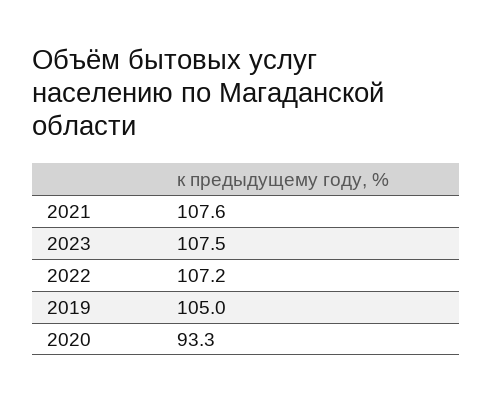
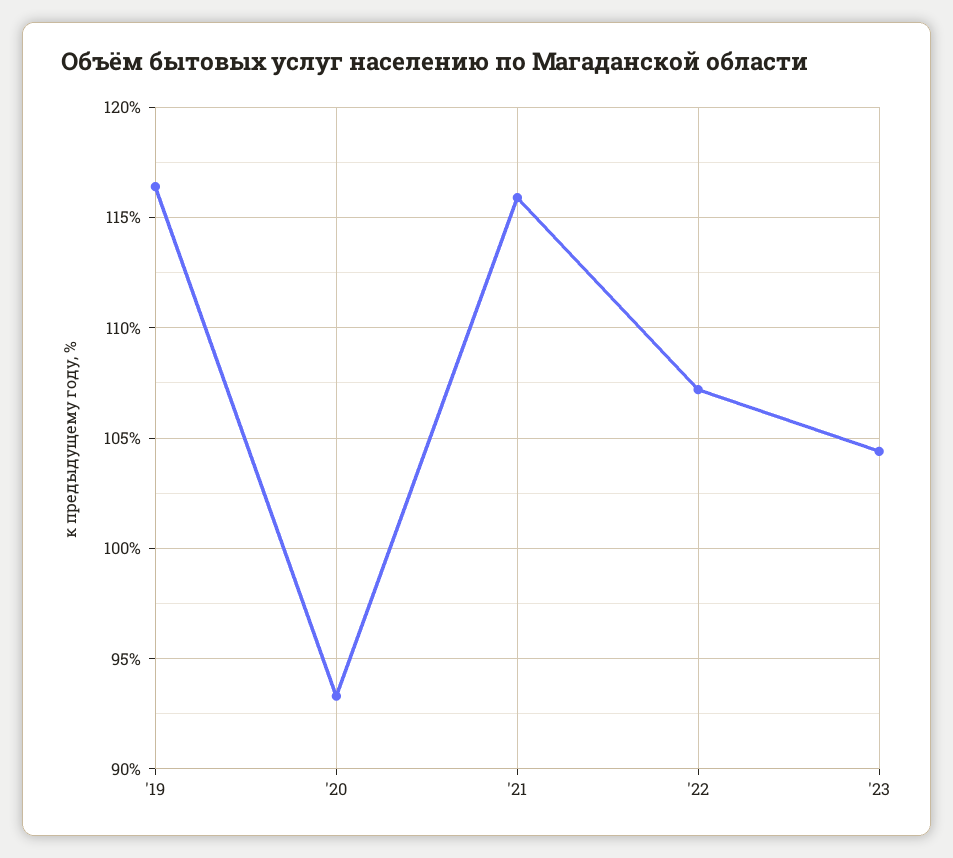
2021: 107.6 -> 116
2023: 107.5 -> 104.5
2019: 105 -> 116.5

